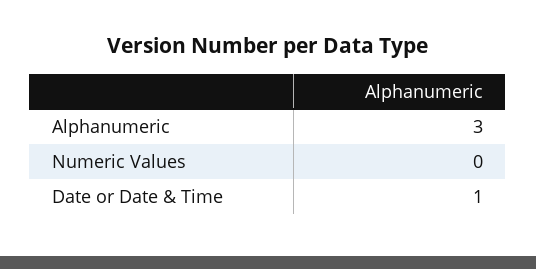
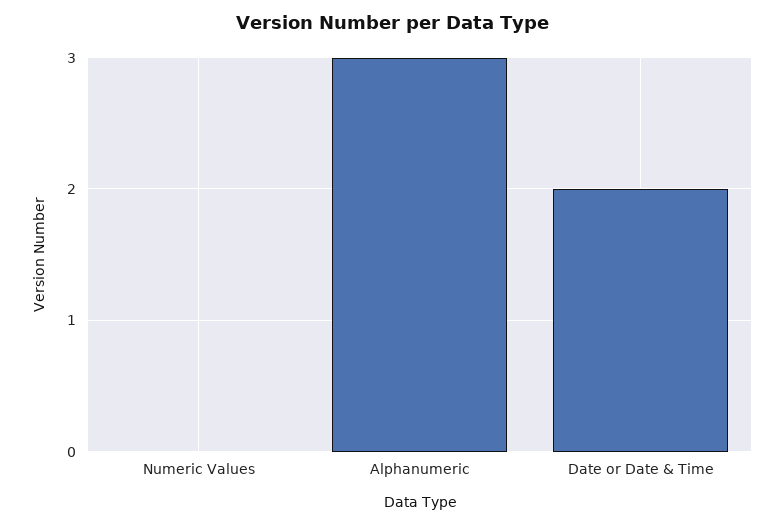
Date or Date & Time: 1 -> 2

